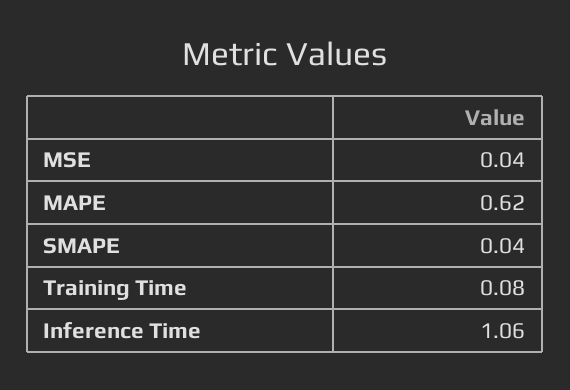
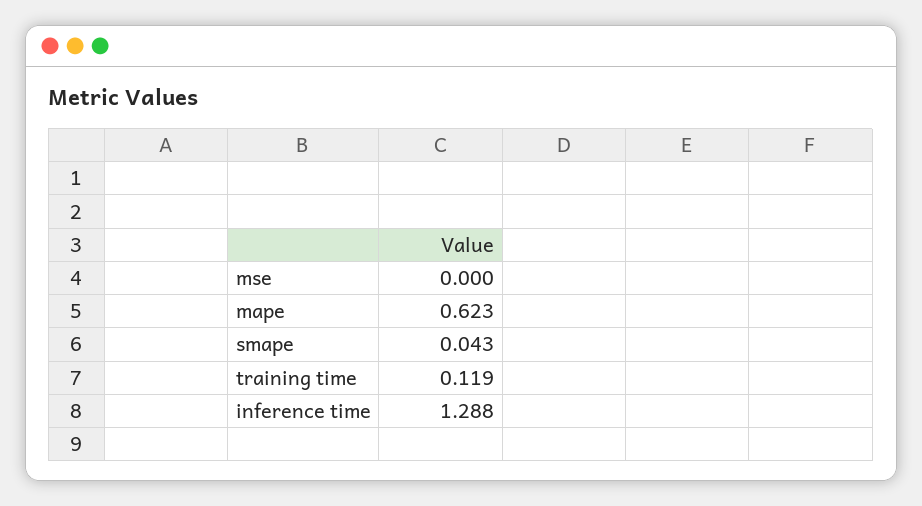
MSE: 0.04 -> 0
Training Time: 0.08 -> 0.119
Inference Time: 1.06 -> 1.288

